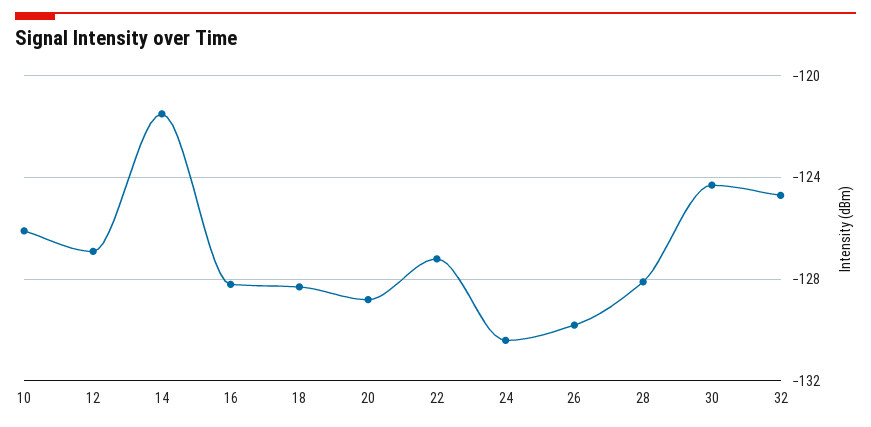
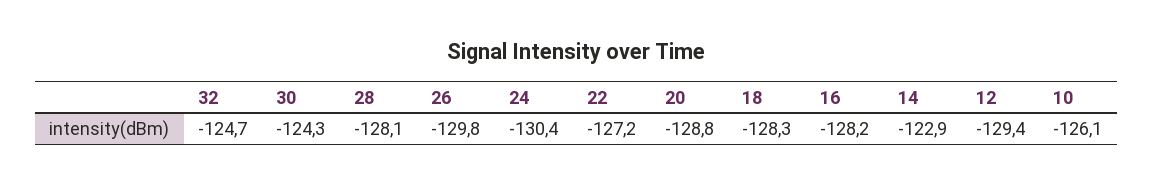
12: -127 -> -129.4
14: -121.5 -> -122.9

